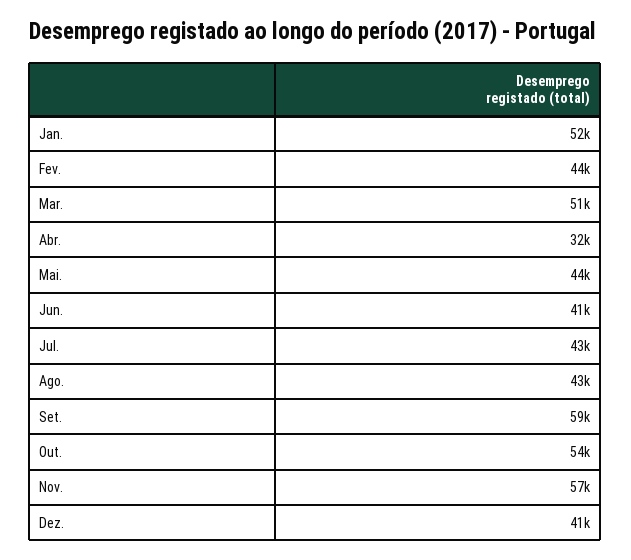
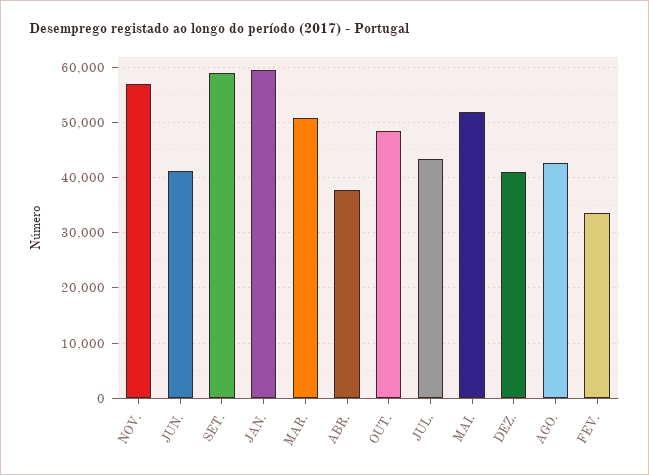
Jan.: 52000 -> 60000
Fev.: 44000 -> 34000
Abr.: 32000 -> 38000
Mai.: 44000 -> 52000
Out.: 54000 -> 48000

